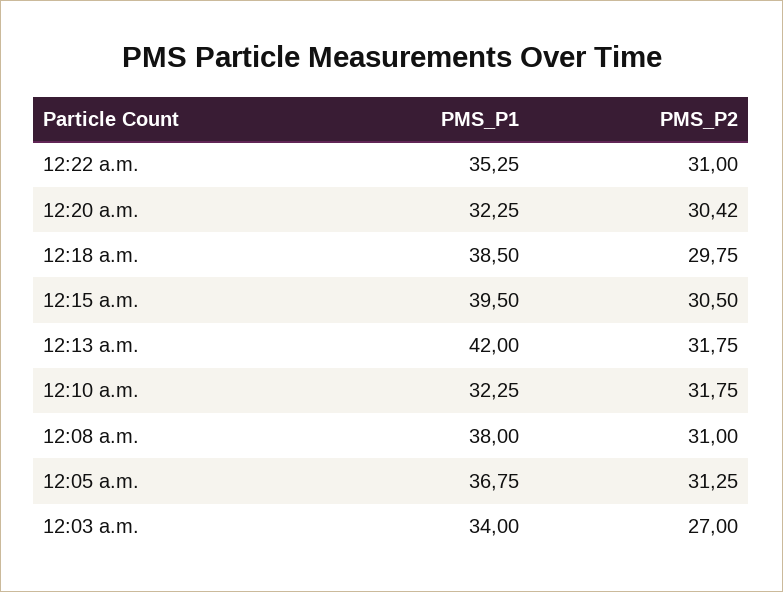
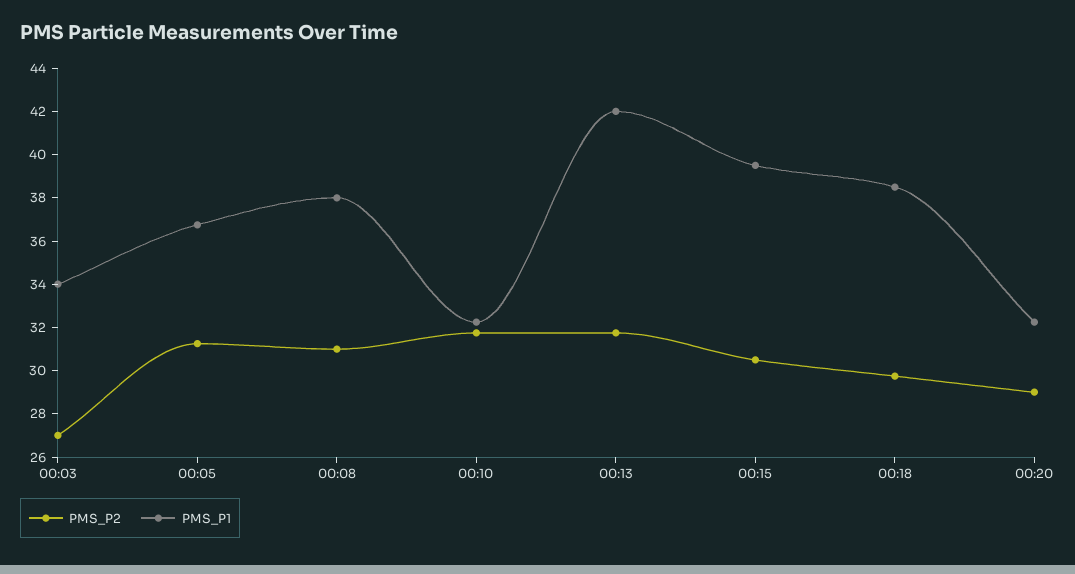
PMS_P1, 12:22 a.m.: 35.25 -> none
PMS_P2, 12:22 a.m.: 31 -> none
PMS_P2, 12:20 a.m.: 30.42 -> 29

